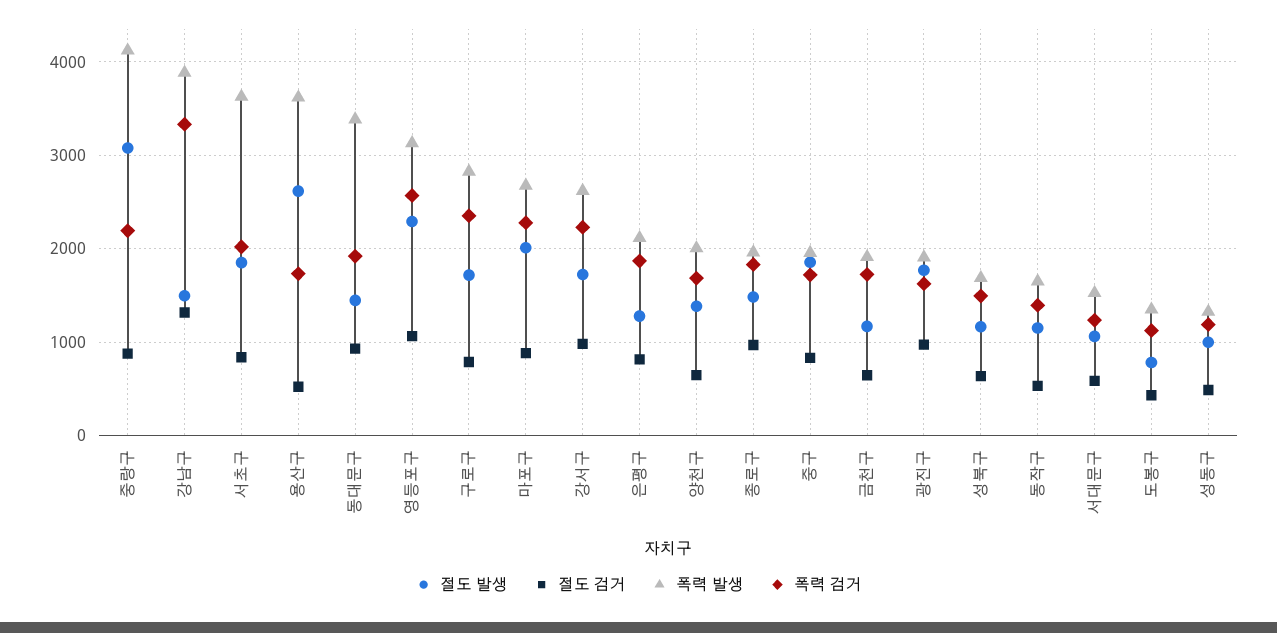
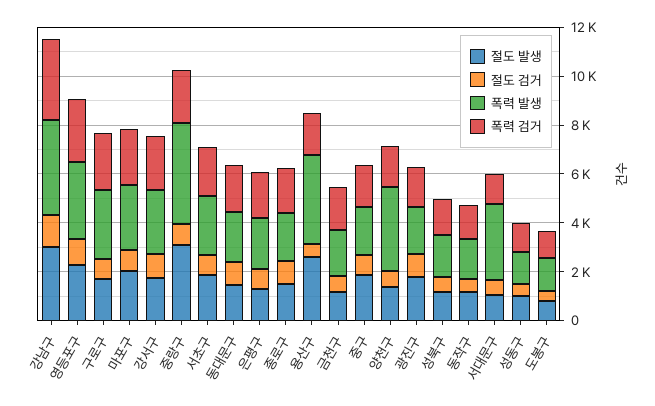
절도 발생, 강남구: 1500 -> 3000
폭력 발생, 서초구: 3600 -> 2500
폭력 발생, 동대문구: 3400 -> 2000
폭력 발생, 양천구: 2000 -> 3500
폭력 발생, 서대문구: 1500 -> 3000

